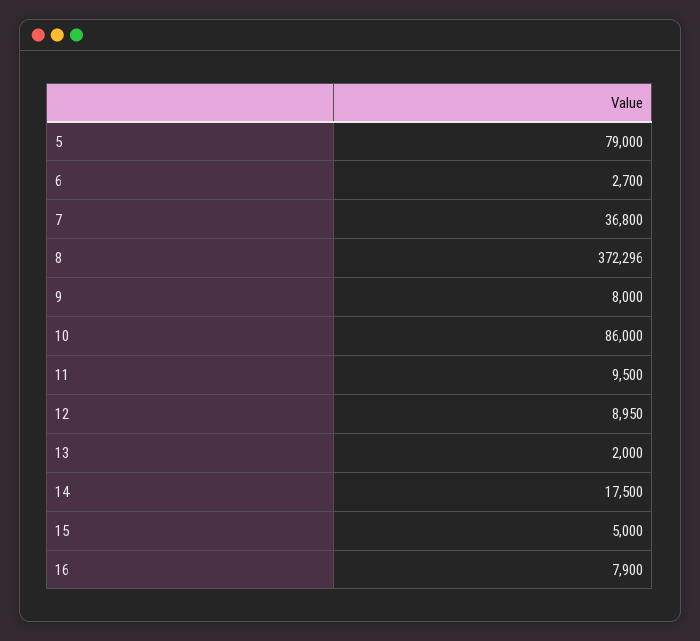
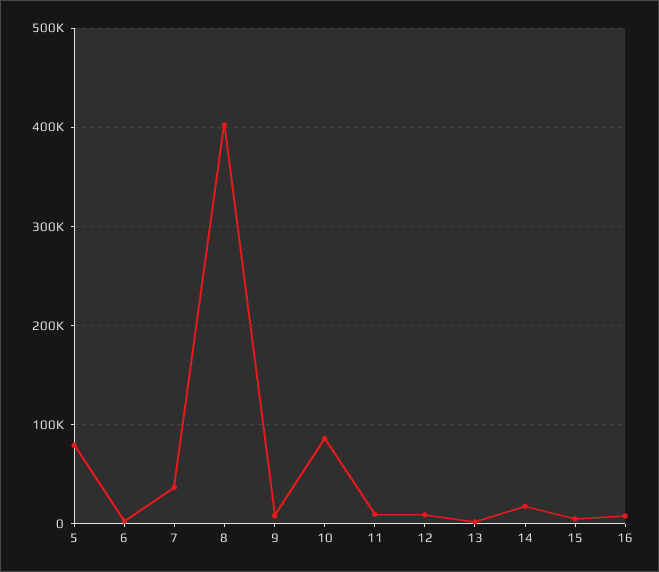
8: 372296 -> 400000

